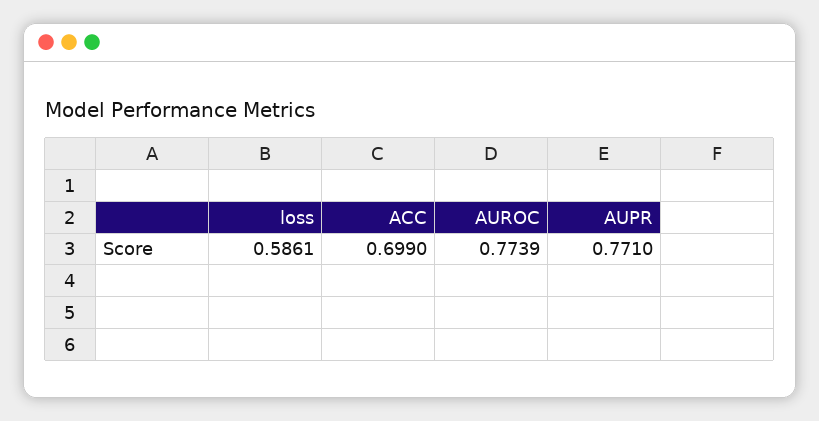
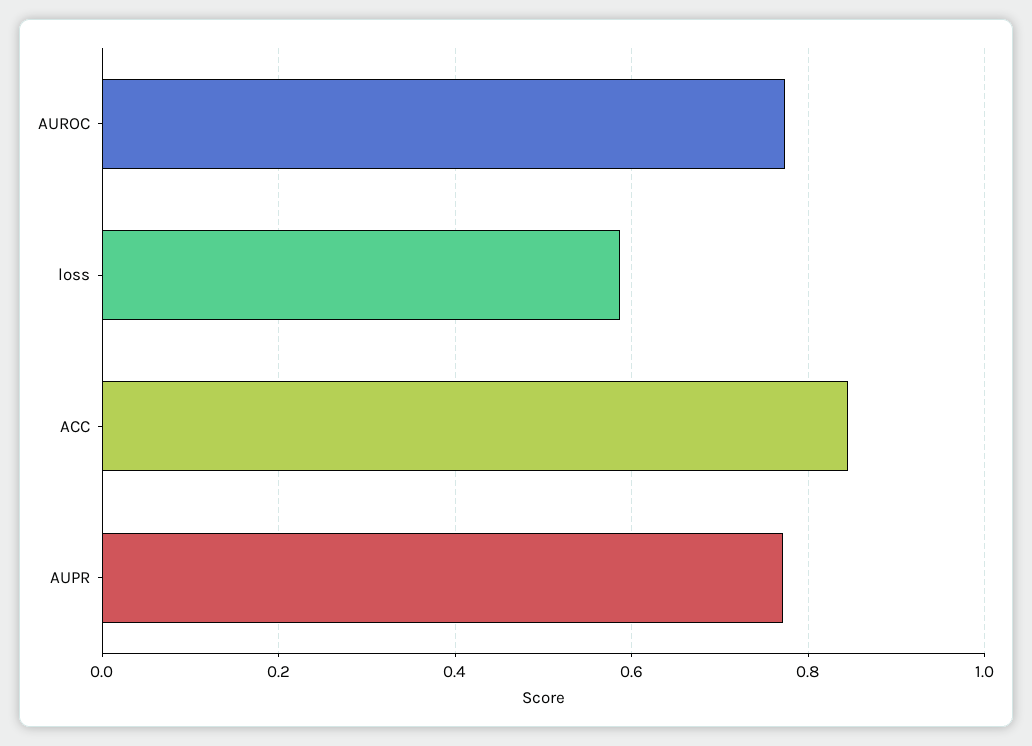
ACC: 0.699 -> 0.84

